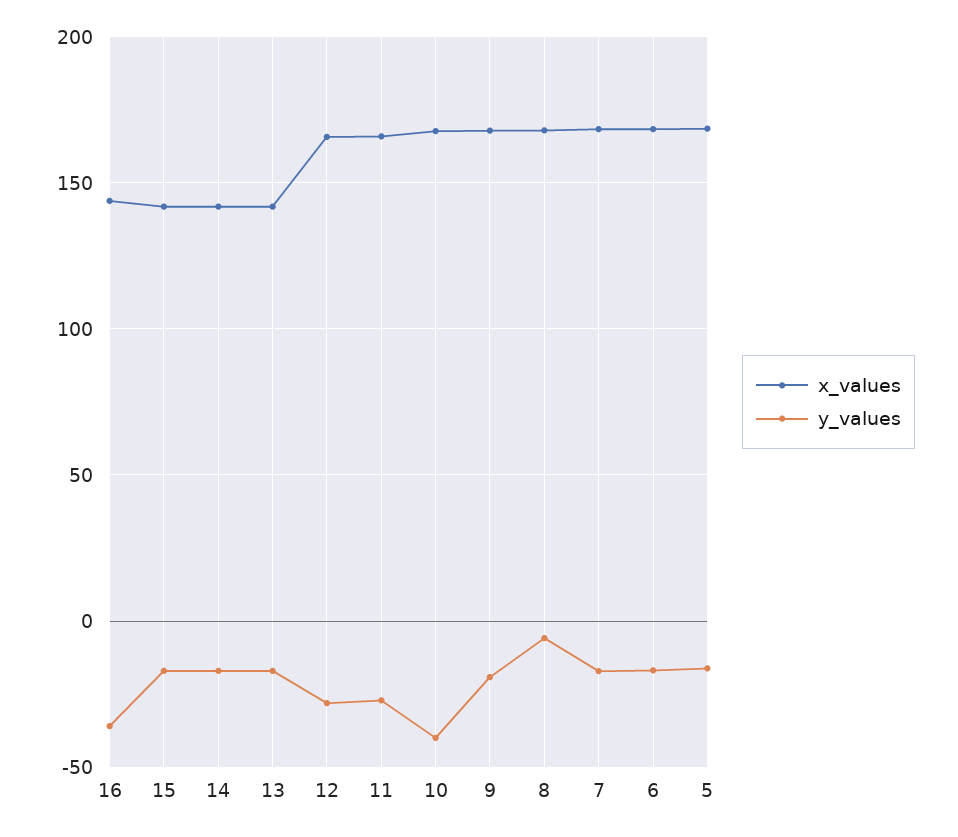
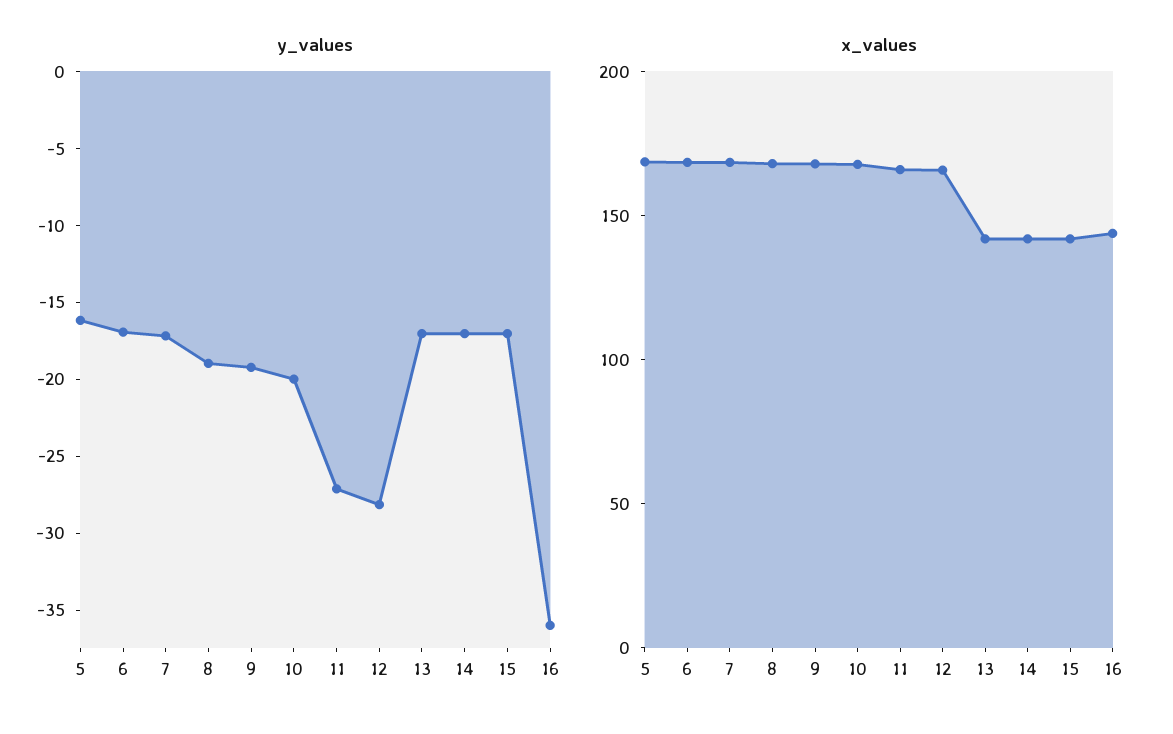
y_values, 10: -40 -> -20
y_values, 8: -5 -> -19

